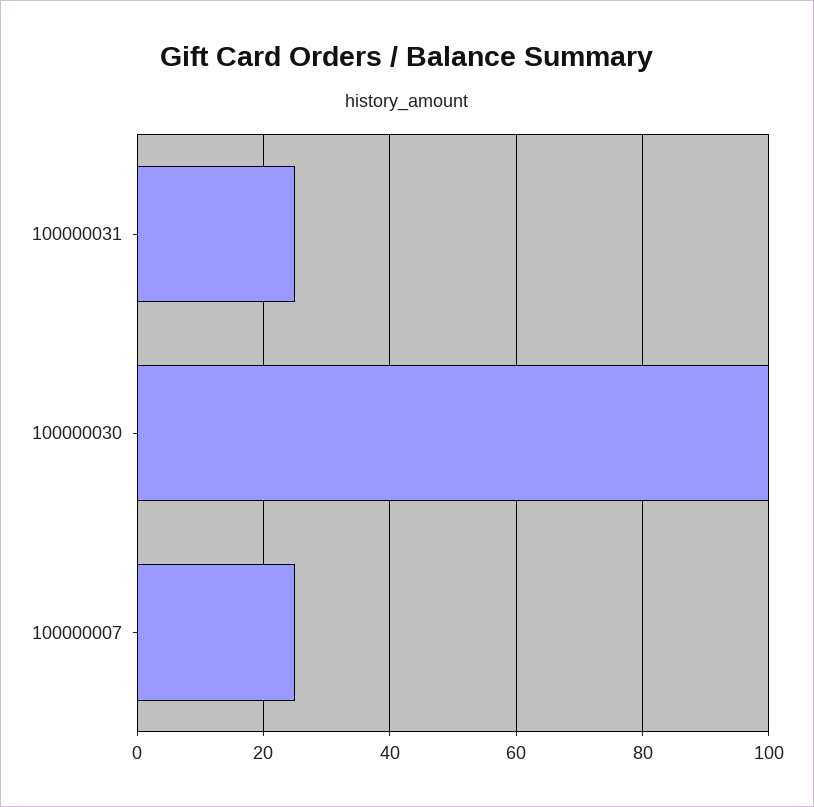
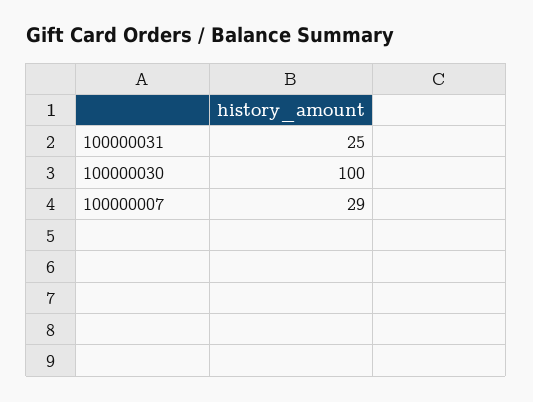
100000007: 25 -> 29

